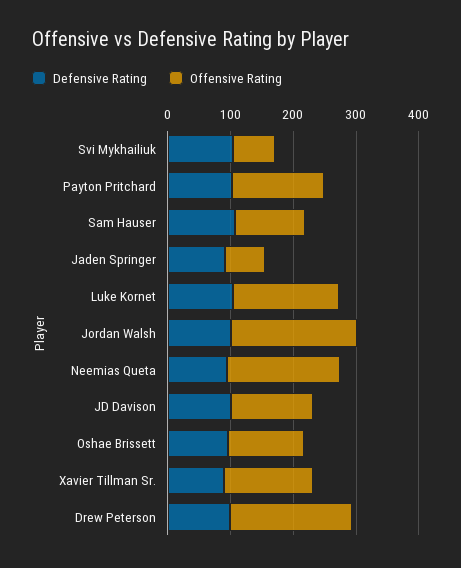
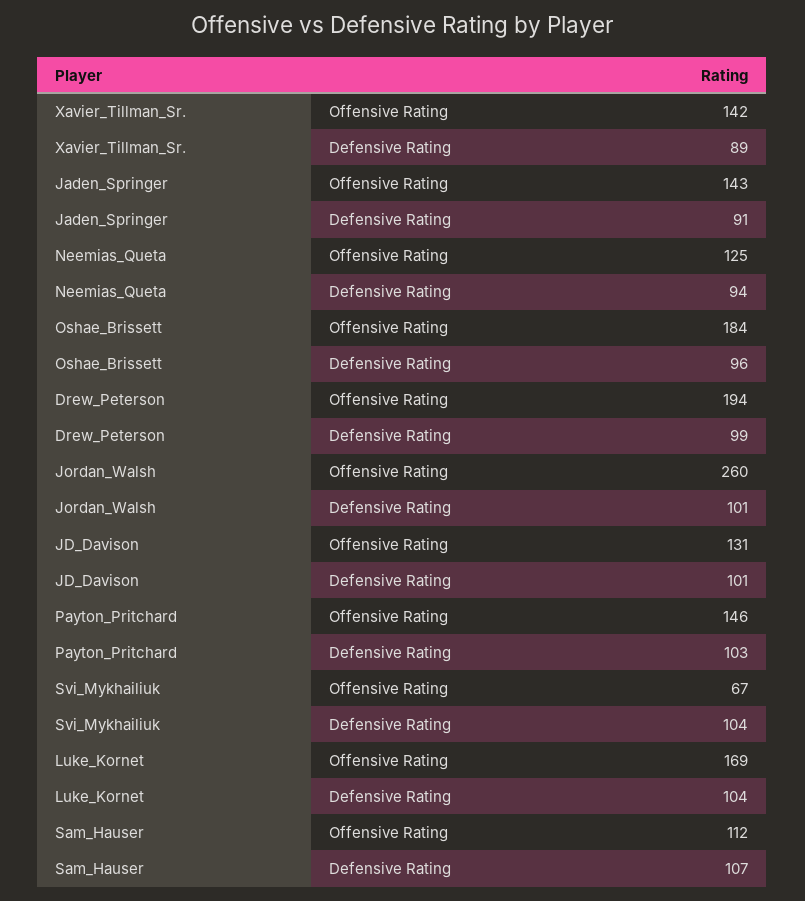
Offensive Rating, Jaden Springer: 60 -> 143
Offensive Rating, Jordan Walsh: 200 -> 260
Offensive Rating, Neemias Queta: 180 -> 125
Offensive Rating, Oshae Brissett: 120 -> 184

